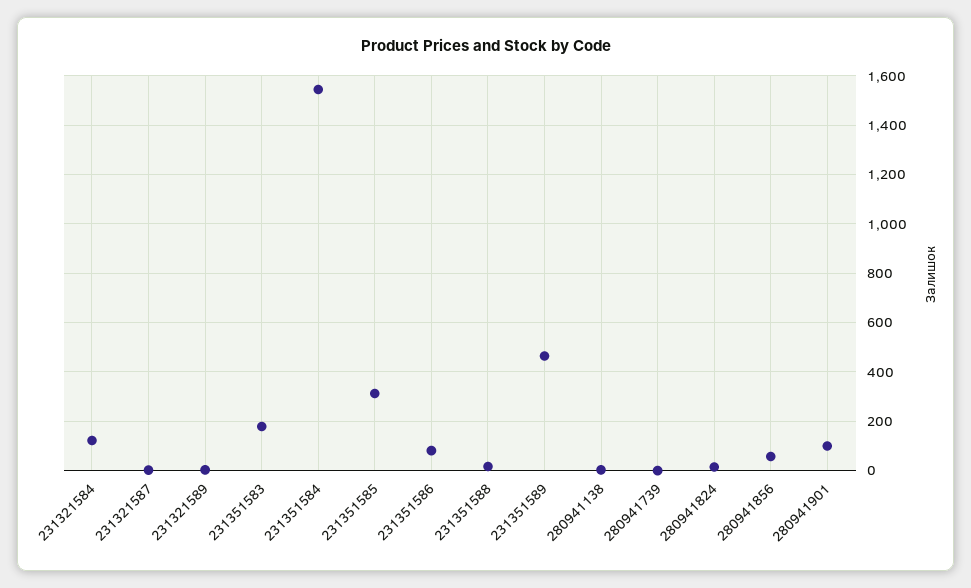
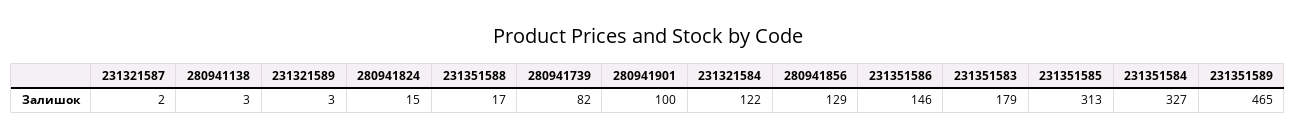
231351584: 1550 -> 327
231351586: 75 -> 146
280941739: 0 -> 82
280941856: 50 -> 129

